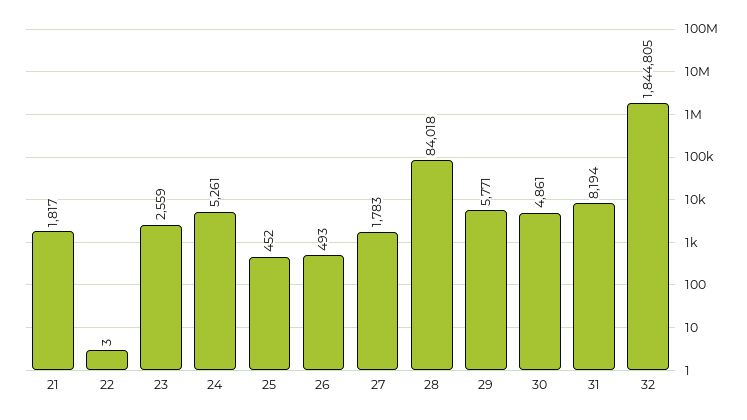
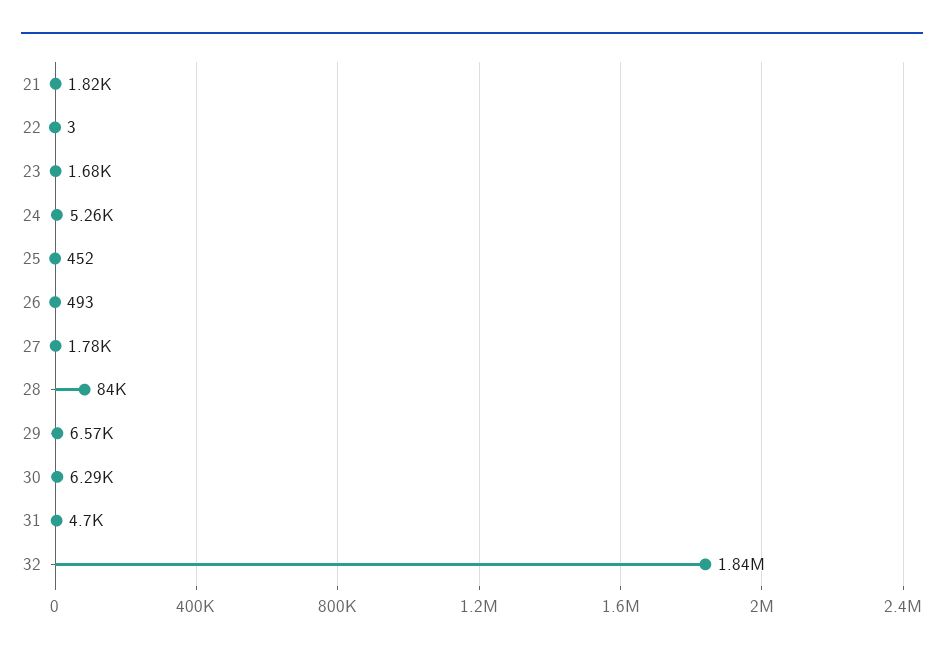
23: 2559 -> 1680
29: 5771 -> 6570
30: 4861 -> 6290
31: 8194 -> 4700

